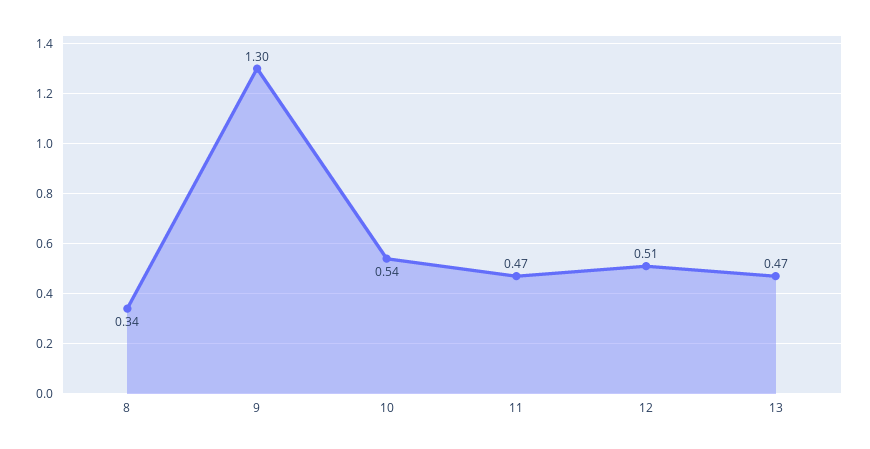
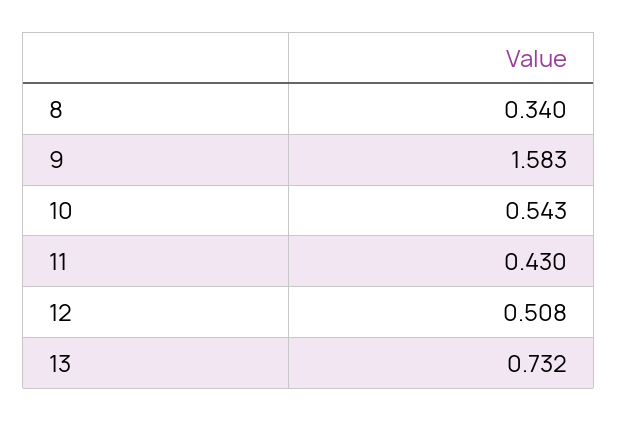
9: 1.3 -> 1.583
11: 0.47 -> 0.43
13: 0.47 -> 0.732

